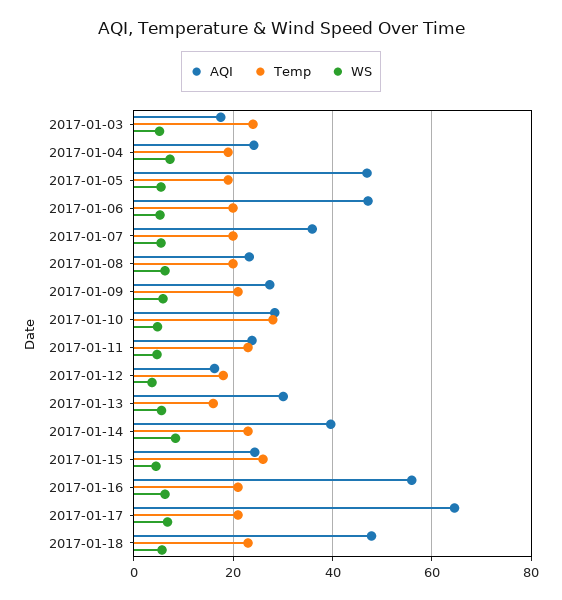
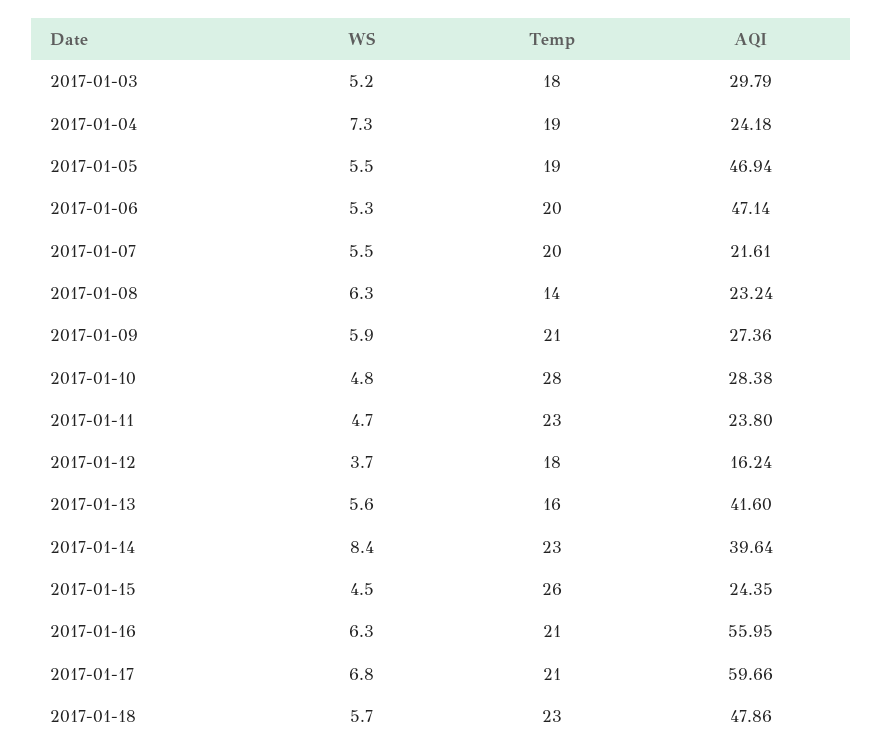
AQI, 2017-01-03: 18 -> 29.79
Temp, 2017-01-03: 24 -> 18
AQI, 2017-01-07: 36 -> 21.61
Temp, 2017-01-08: 20 -> 14
AQI, 2017-01-13: 30 -> 41.6
AQI, 2017-01-17: 64 -> 59.66

